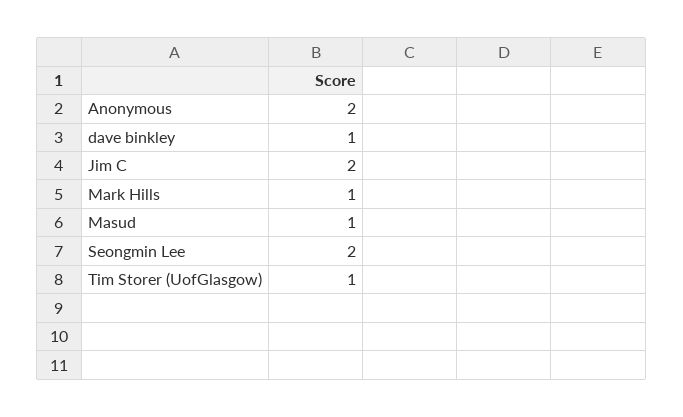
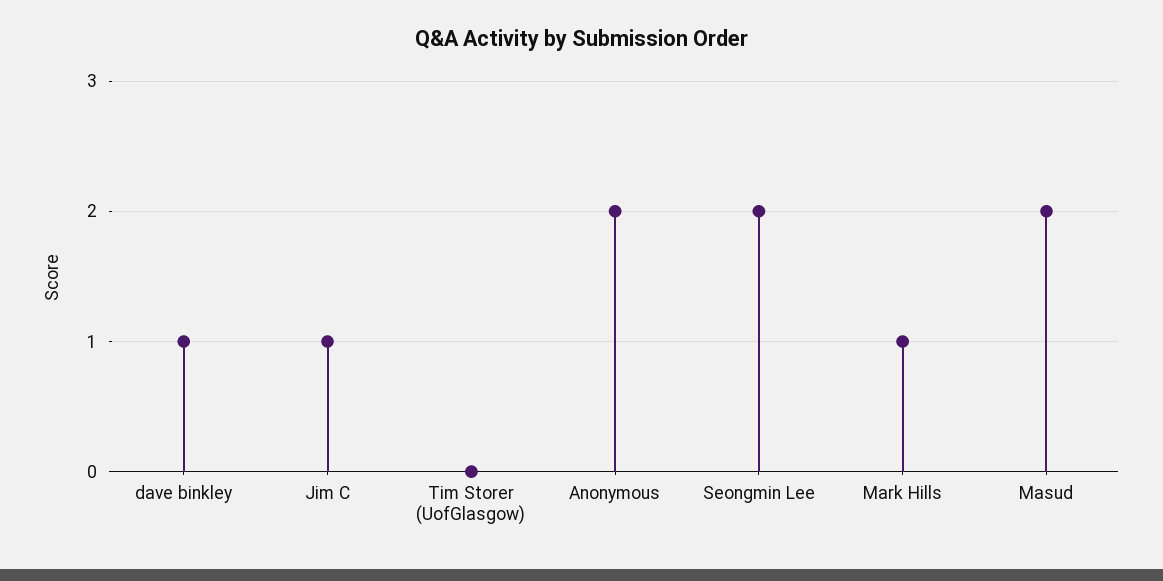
Jim C: 2 -> 1
Masud: 1 -> 2
Tim Storer (UofGlasgow): 1 -> 0

